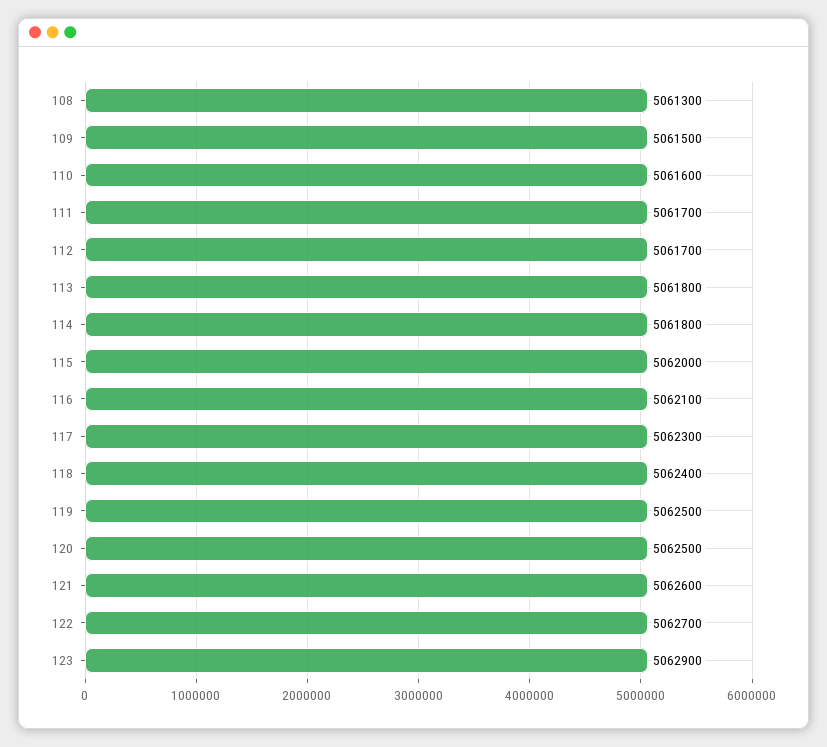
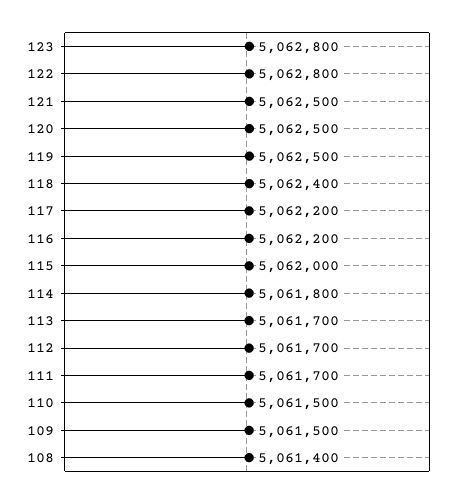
108: 5061300 -> 5061400
110: 5061600 -> 5061500
113: 5061800 -> 5061700
116: 5062100 -> 5062200
117: 5062300 -> 5062200
121: 5062600 -> 5062500
122: 5062700 -> 5062800
123: 5062900 -> 5062800

